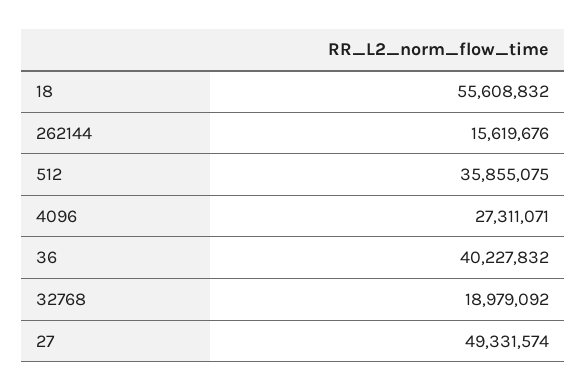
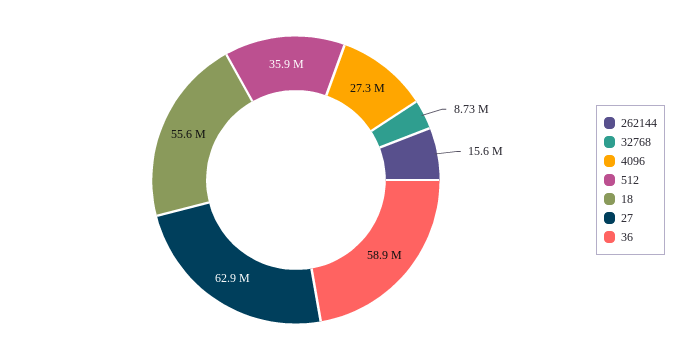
36: 40227832 -> 58900000
32768: 18979092 -> 8730000
27: 49331574 -> 62900000

